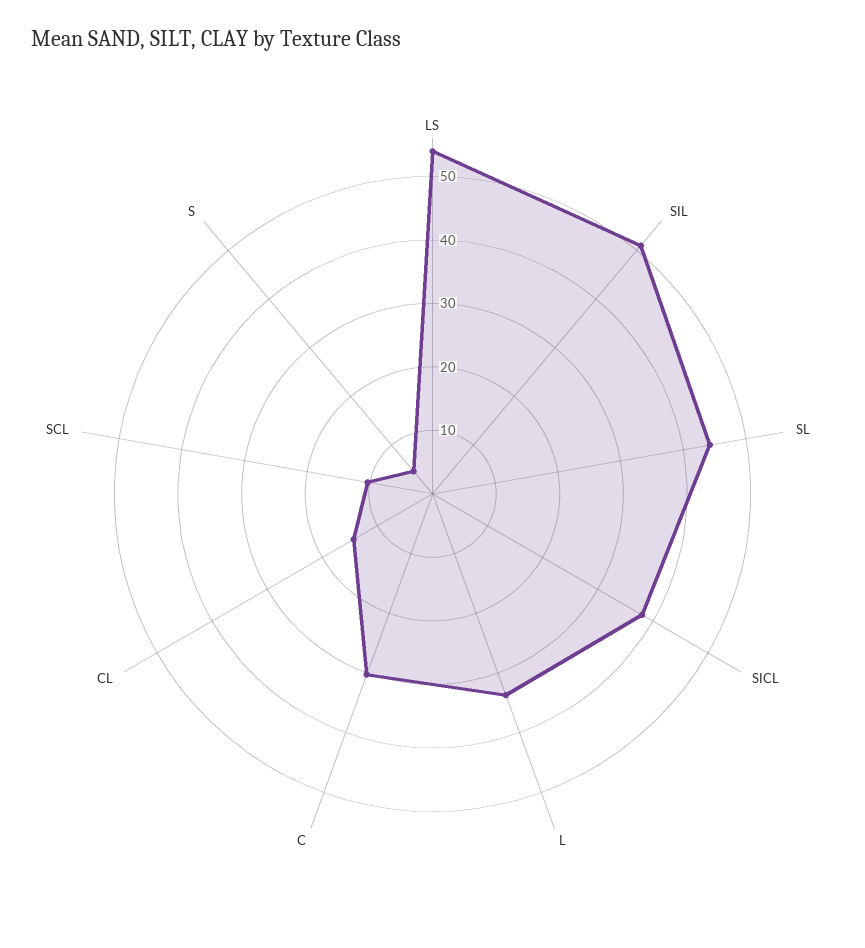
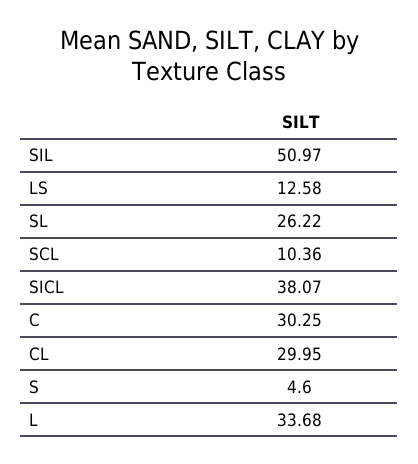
LS: 54 -> 12.58
SL: 44 -> 26.22
CL: 14 -> 29.95

